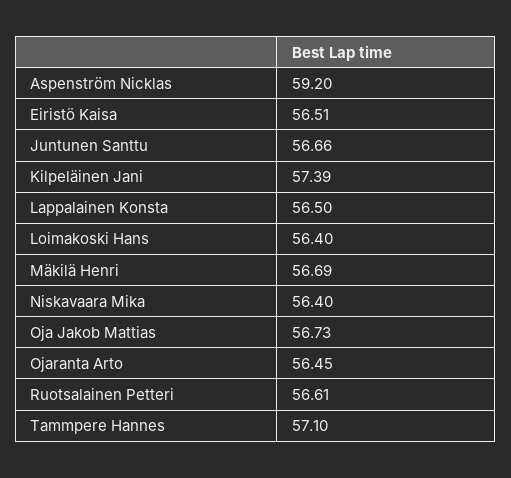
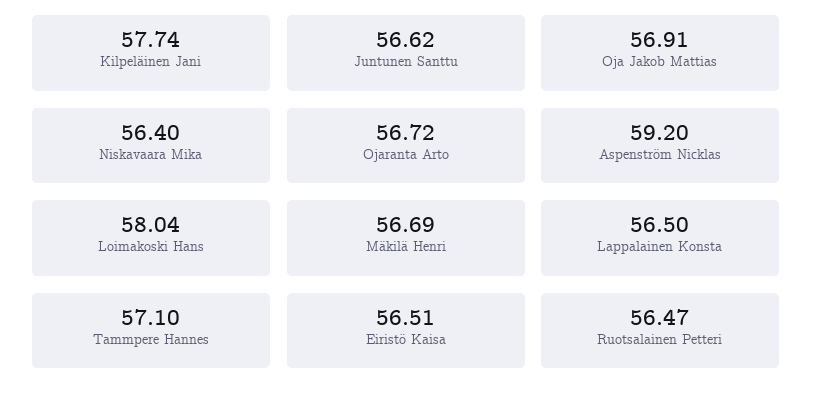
Juntunen Santtu: 56.66 -> 56.62
Kilpeläinen Jani: 57.39 -> 57.74
Loimakoski Hans: 56.4 -> 58.04
Oja Jakob Mattias: 56.73 -> 56.91
Ojaranta Arto: 56.45 -> 56.72
Ruotsalainen Petteri: 56.61 -> 56.47

